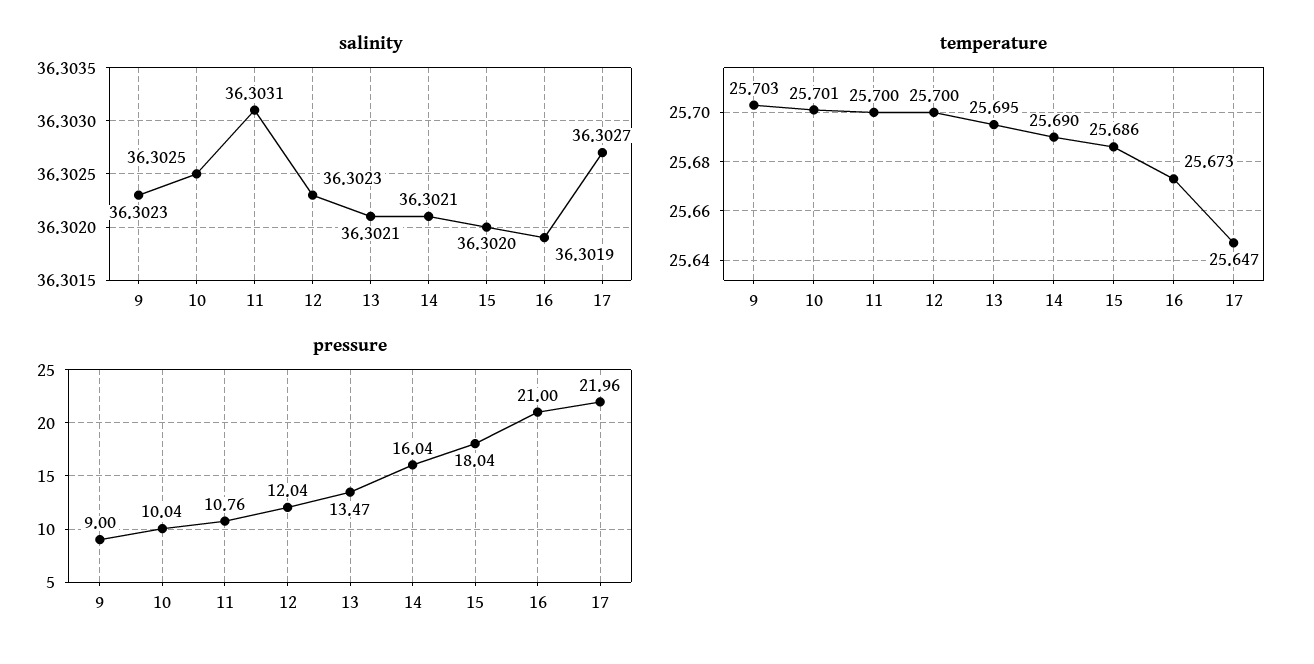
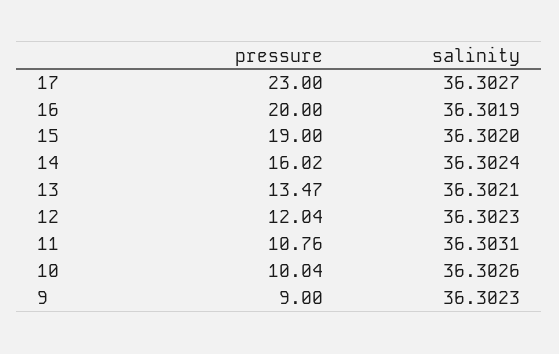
salinity, 10: 36.3025 -> 36.3026
salinity, 14: 36.3021 -> 36.3024
temperature, 9: 25.703 -> none
temperature, 10: 25.701 -> none
temperature, 11: 25.7 -> none
temperature, 12: 25.7 -> none
temperature, 13: 25.695 -> none
temperature, 14: 25.69 -> none
temperature, 15: 25.686 -> none
temperature, 16: 25.673 -> none
temperature, 17: 25.647 -> none
pressure, 14: 16.04 -> 16.02
pressure, 15: 18.04 -> 19
pressure, 16: 21 -> 20
pressure, 17: 21.96 -> 23

